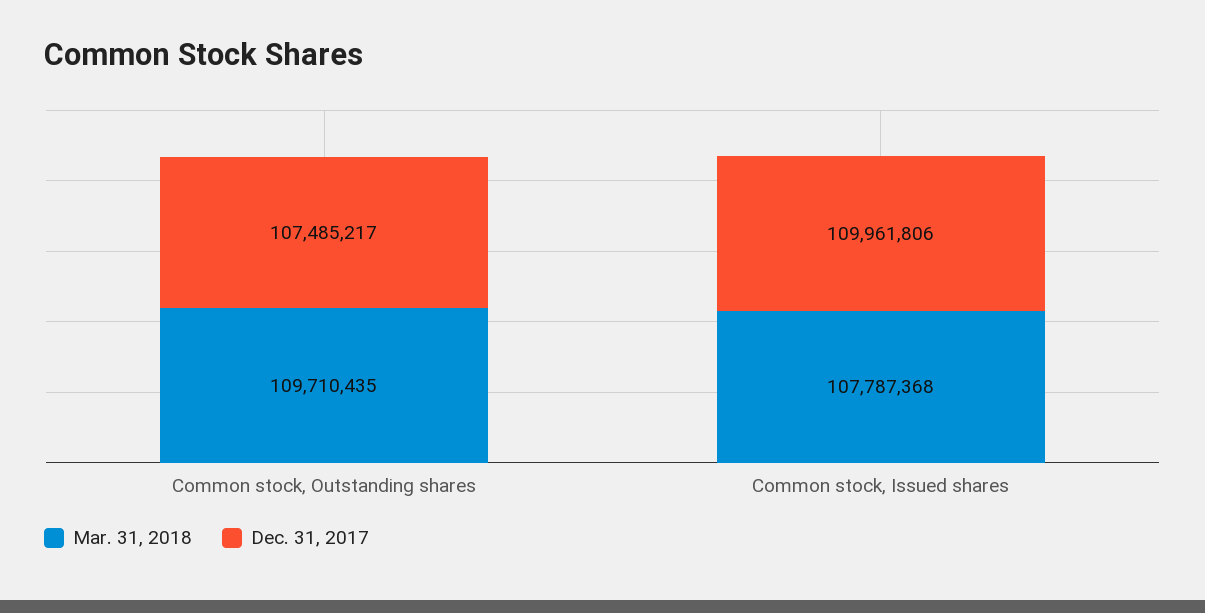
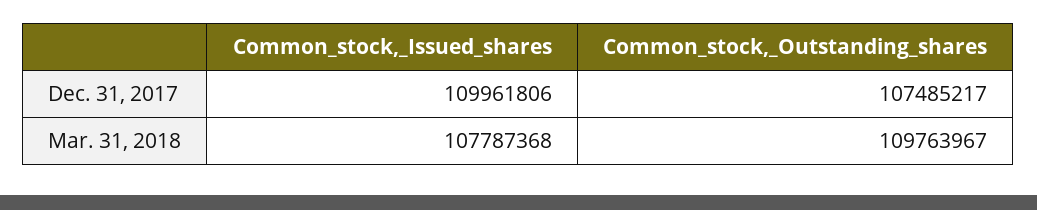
Mar. 31, 2018, Common stock, Outstanding shares: 109710435 -> 109763967

